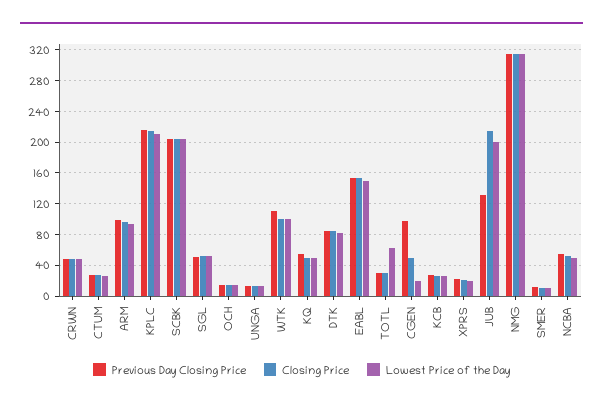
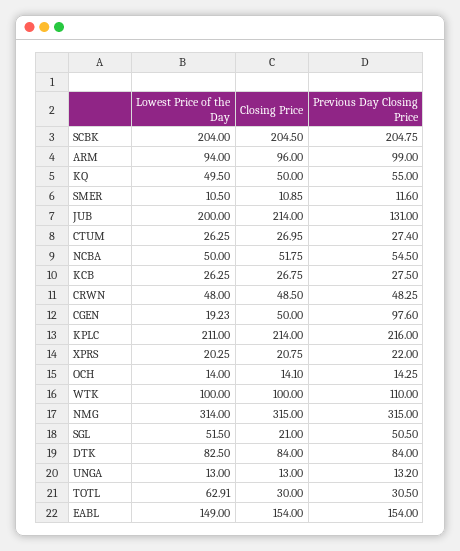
Closing Price, SGL: 50 -> 21

